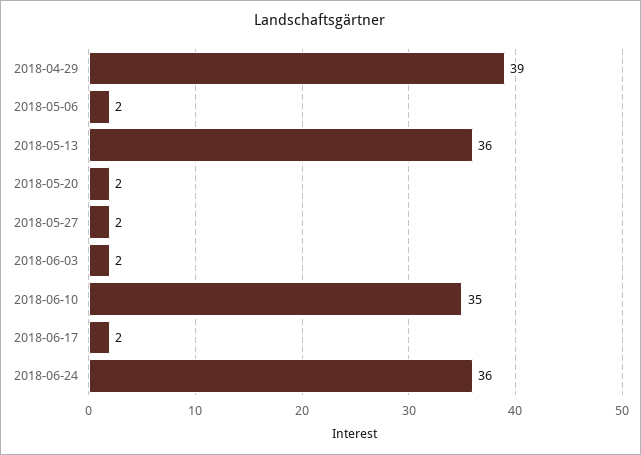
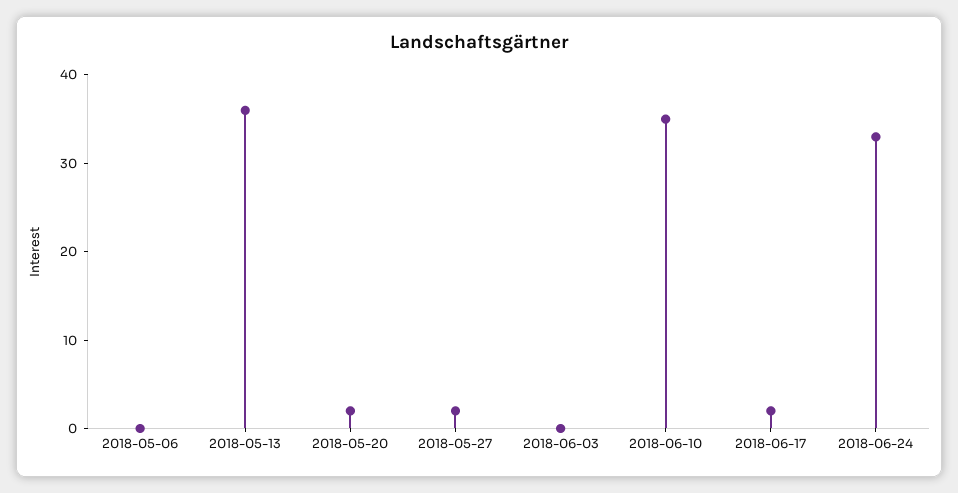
2018-04-29: 39 -> none
2018-05-06: 2 -> 0
2018-06-03: 2 -> 0
2018-06-24: 36 -> 33

